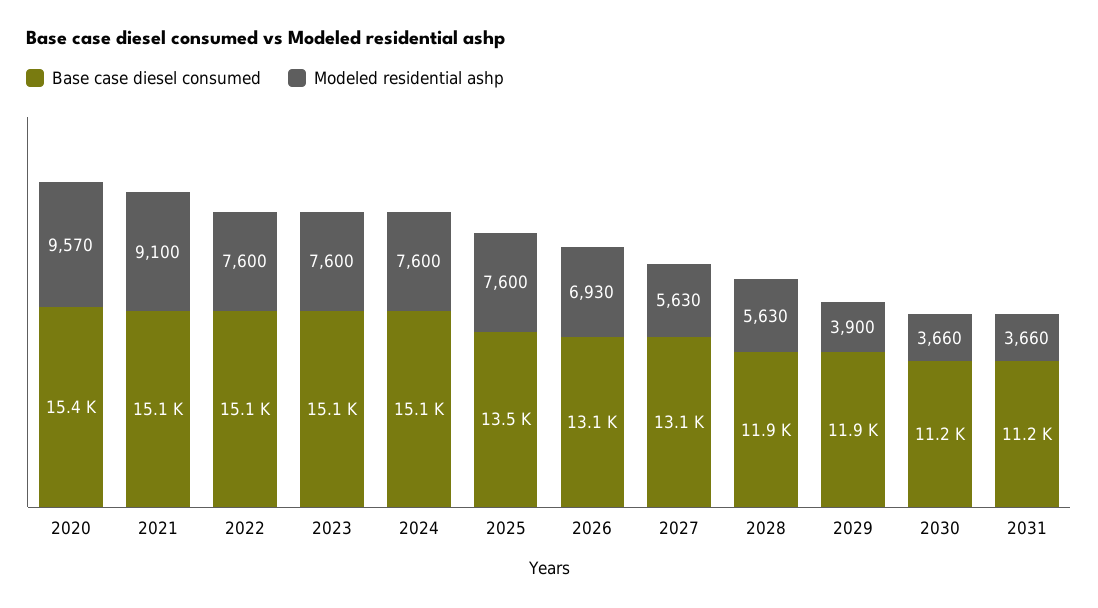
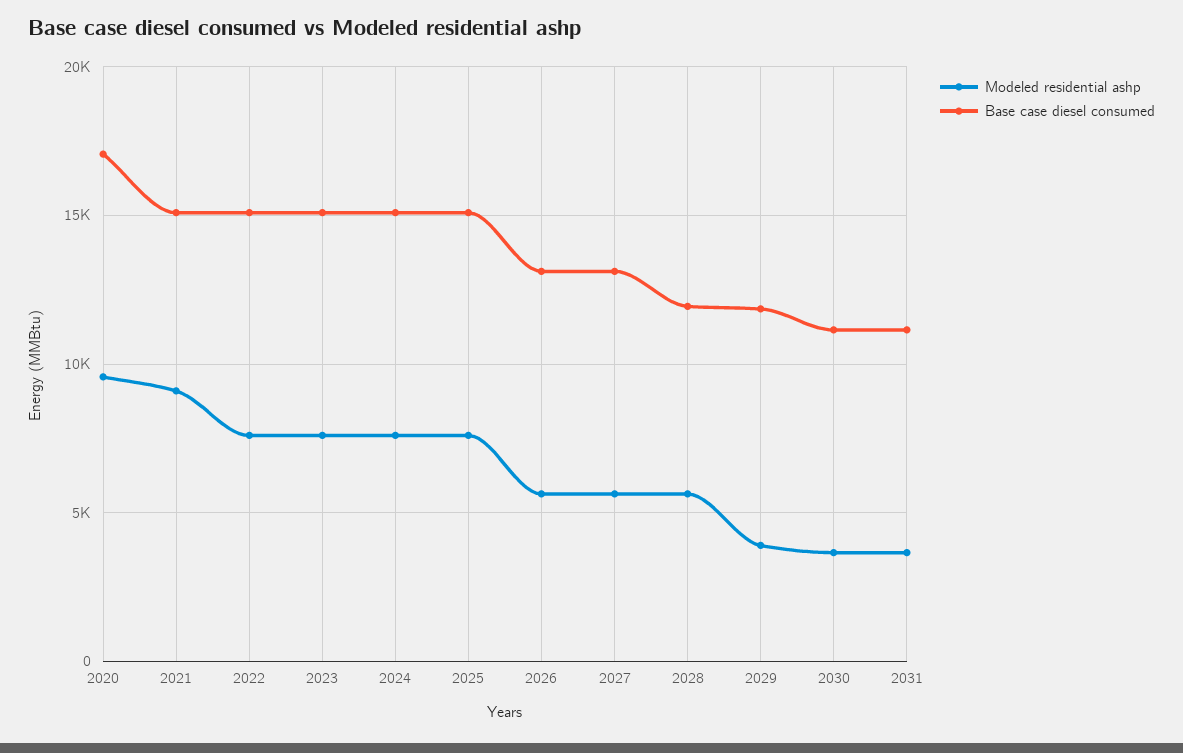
Base case diesel consumed, 2020: 15400 -> 17000
Base case diesel consumed, 2025: 13500 -> 15000
Modeled residential ashp, 2026: 6930 -> 5500

